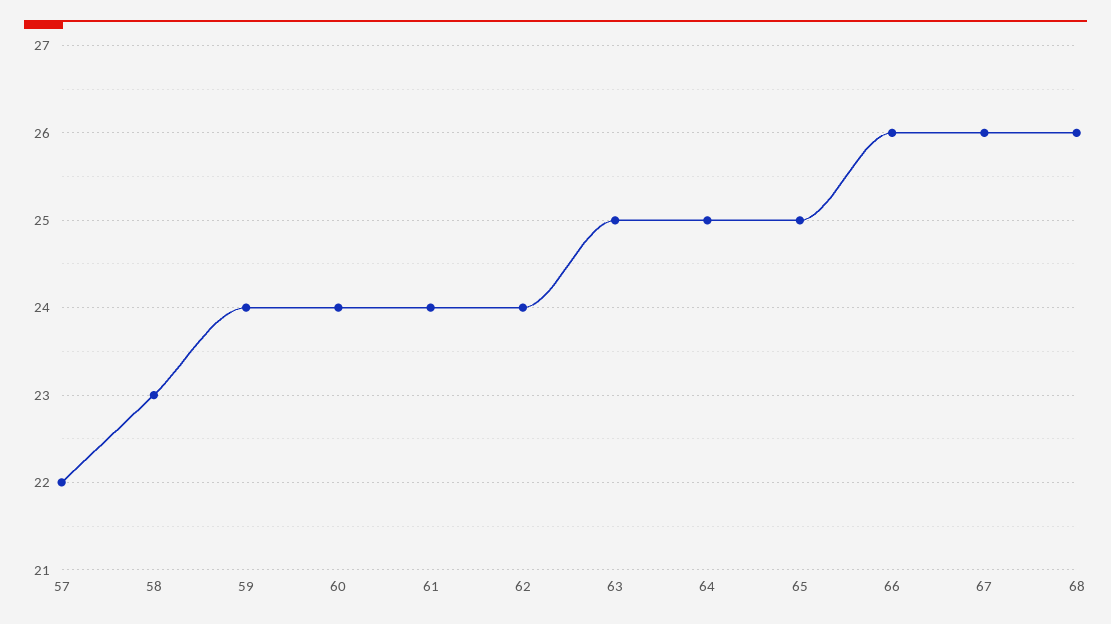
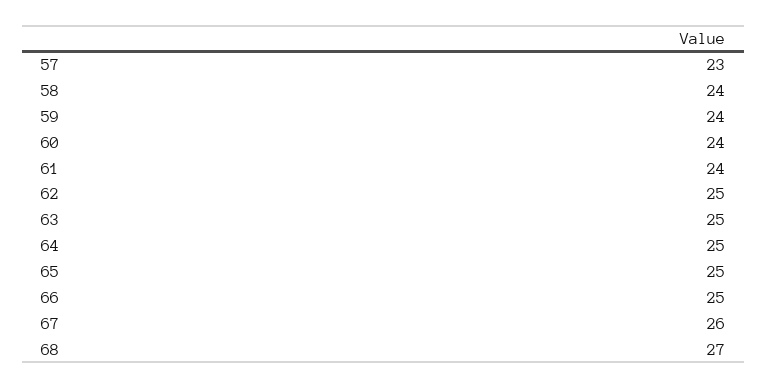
57: 22 -> 23
58: 23 -> 24
62: 24 -> 25
66: 26 -> 25
68: 26 -> 27

